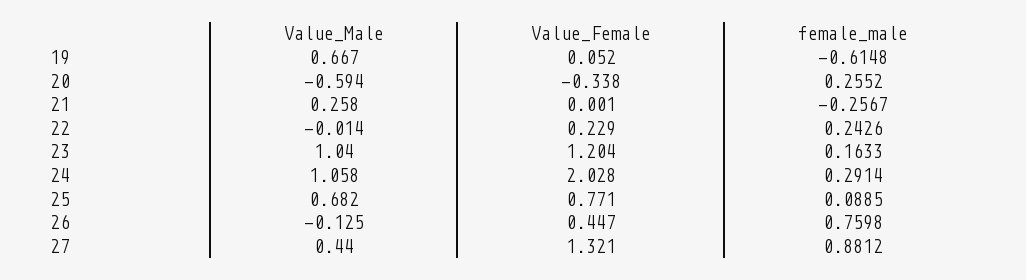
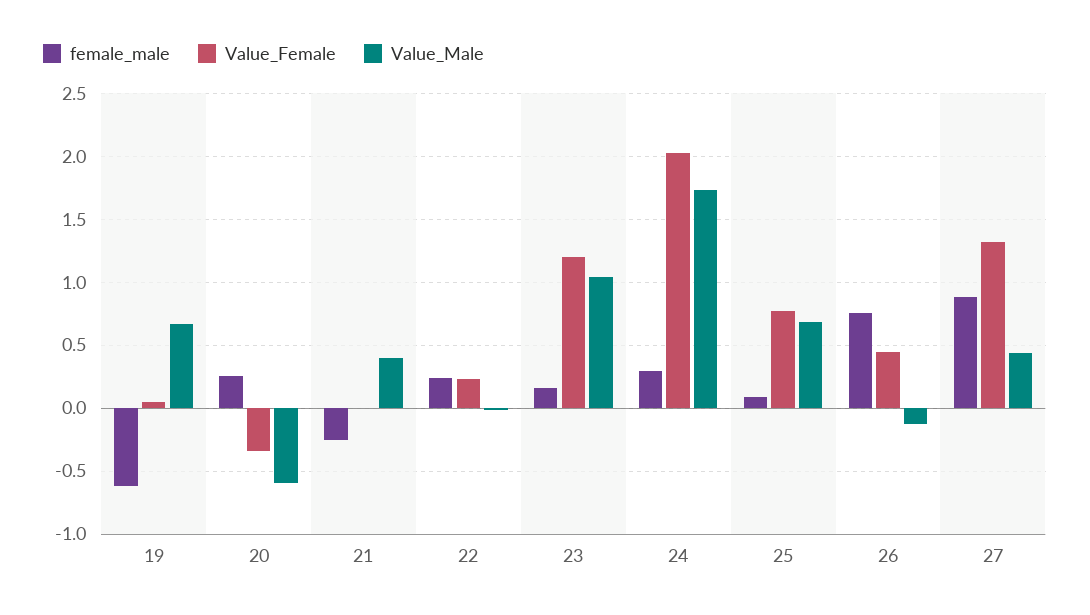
Value_Male, 21: 0.258 -> 0.4
Value_Male, 24: 1.058 -> 1.75

